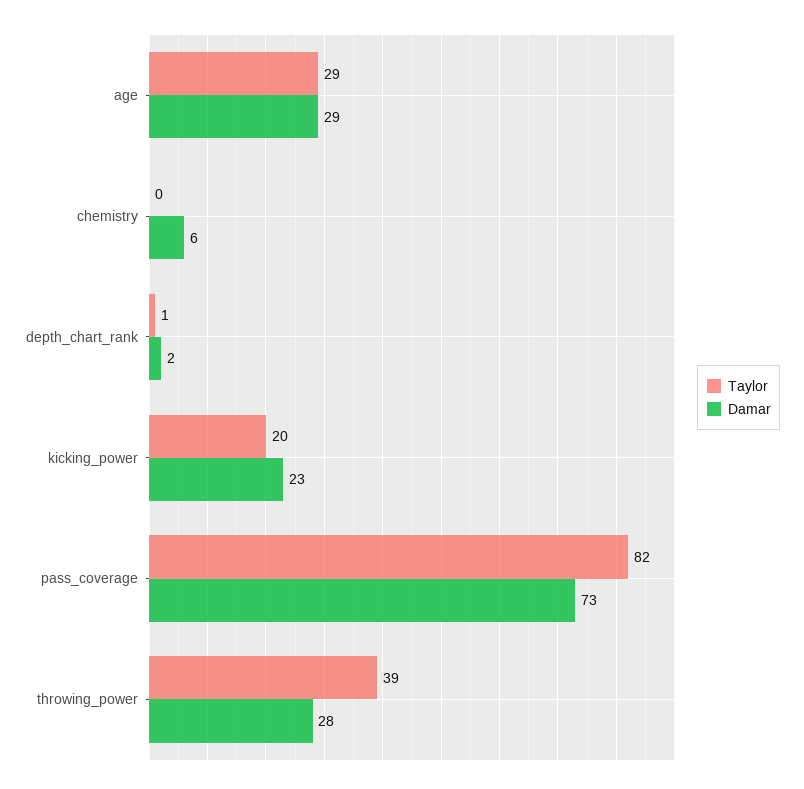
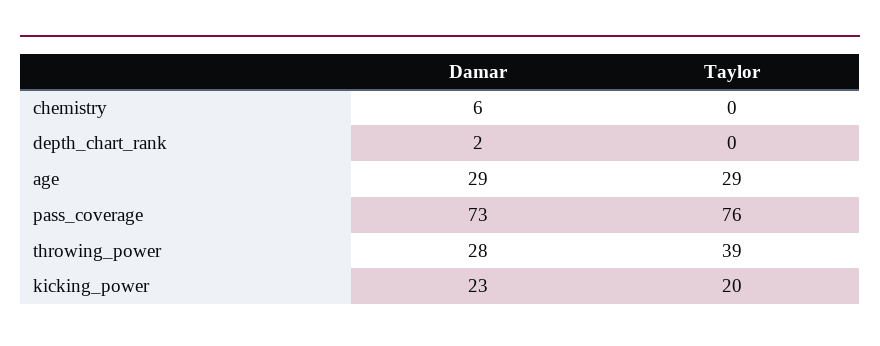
Taylor, depth_chart_rank: 1 -> 0
Taylor, pass_coverage: 82 -> 76

